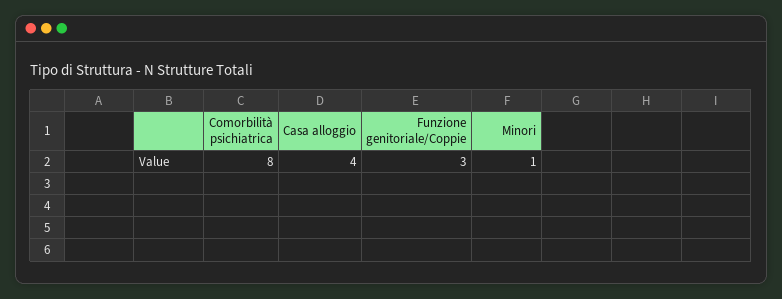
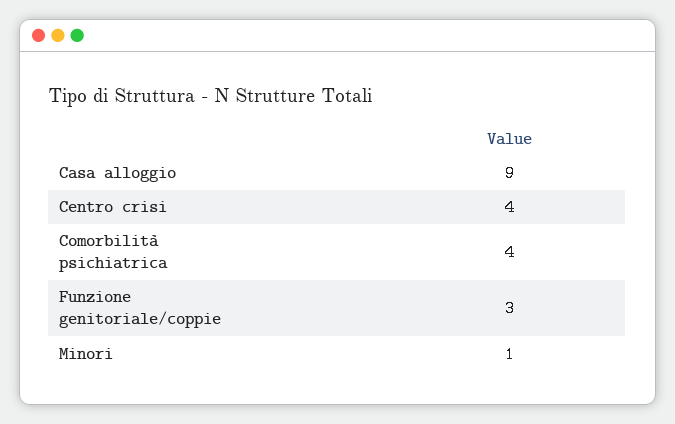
Comorbilità psichiatrica: 8 -> 4
Casa alloggio: 4 -> 9
Centro crisi: none -> 4

